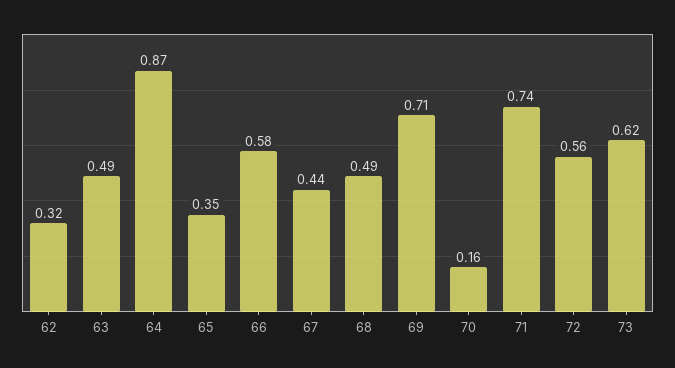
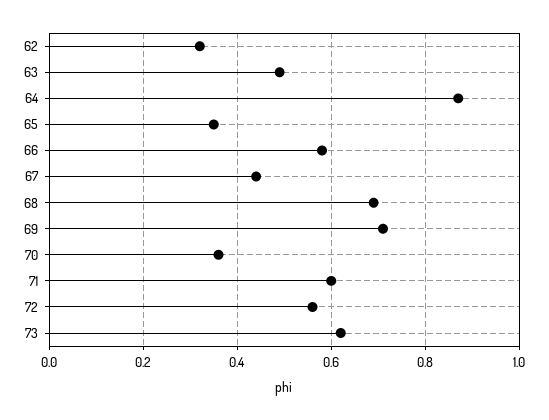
68: 0.49 -> 0.7
70: 0.16 -> 0.35
71: 0.74 -> 0.6

